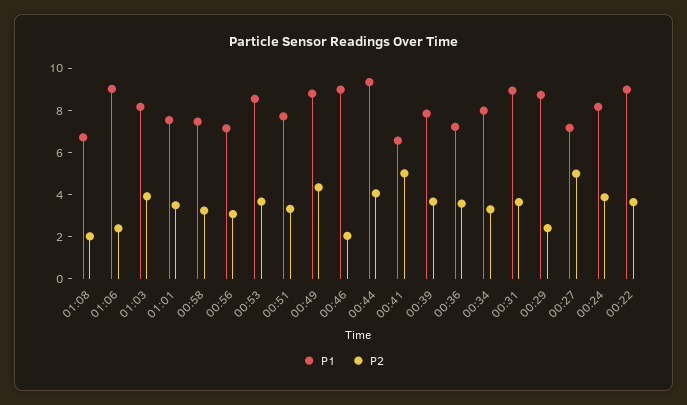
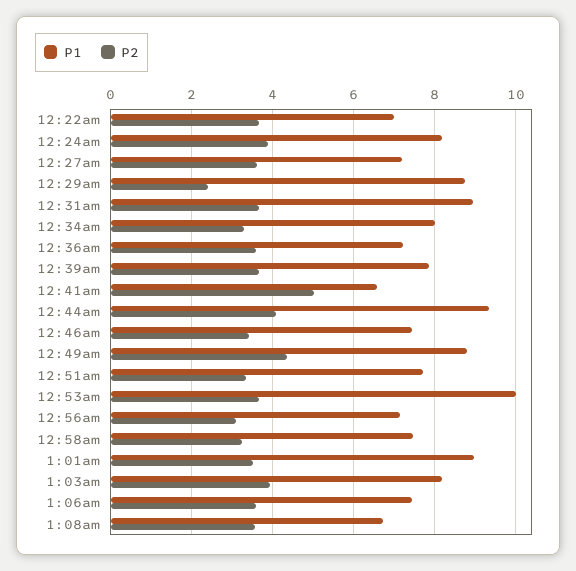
P2, 01:08: 2 -> 3.6
P1, 01:06: 9 -> 7.4
P2, 01:06: 2.5 -> 3.6
P1, 01:01: 7.5 -> 9
P1, 00:53: 8.5 -> 10
P1, 00:46: 9 -> 7.4
P2, 00:46: 2 -> 3.4
P2, 00:27: 5 -> 3.6
P1, 00:22: 9 -> 7

